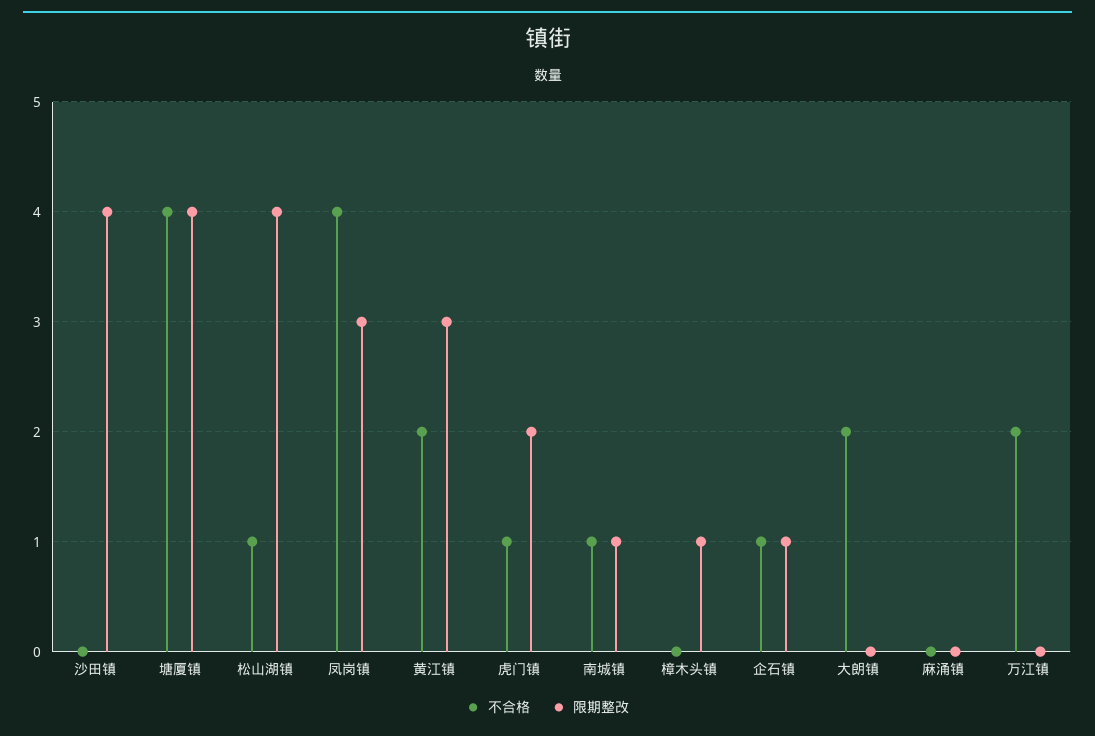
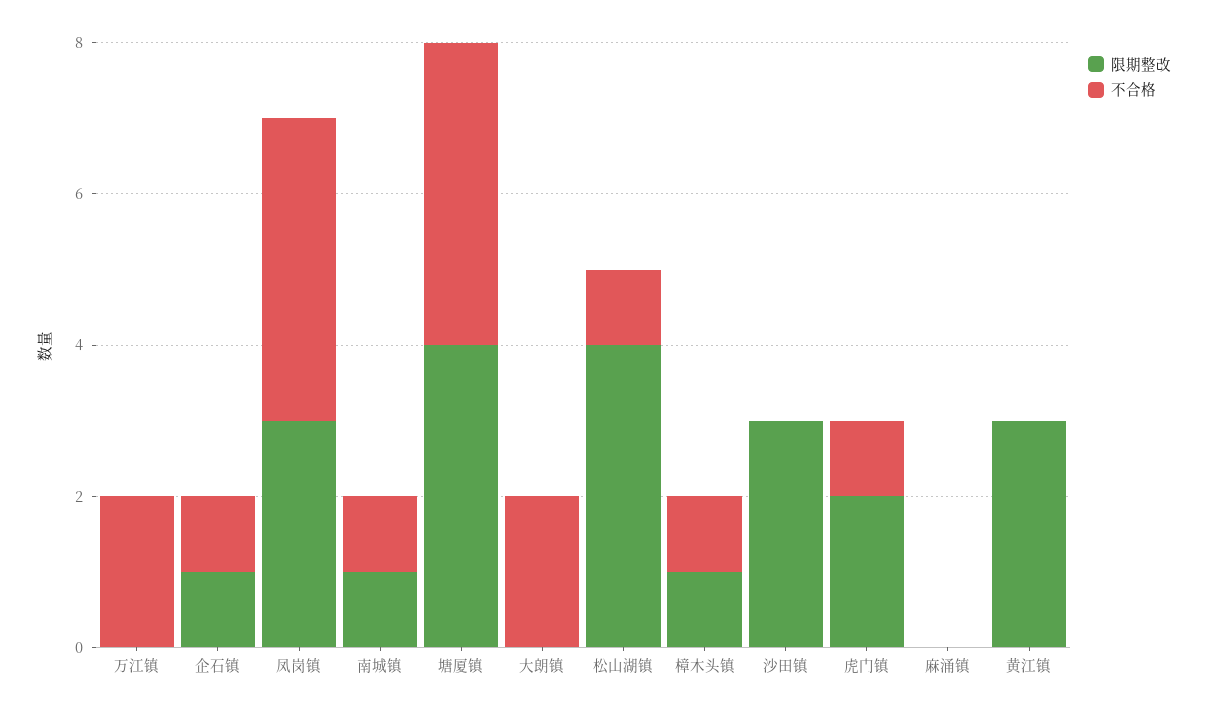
限期整改, 沙田镇: 4 -> 3
不合格, 黄江镇: 2 -> 0
不合格, 樟木头镇: 0 -> 1

